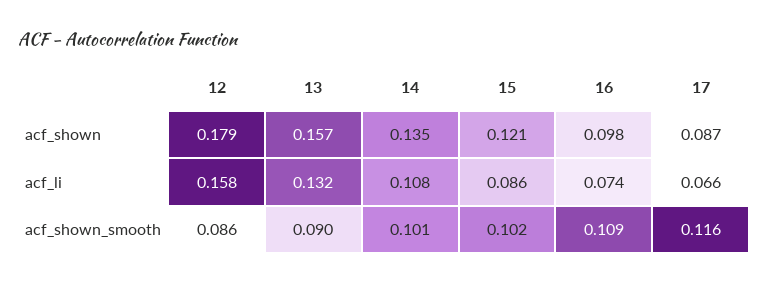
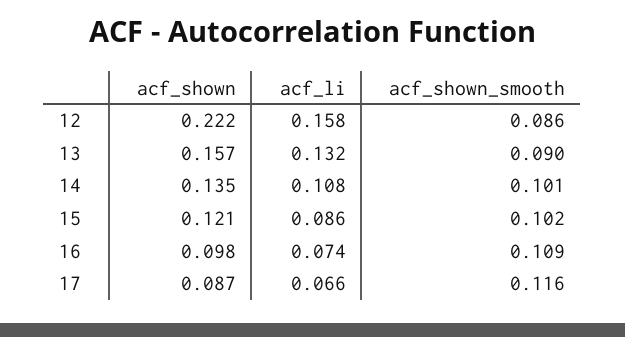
12, acf_shown: 0.179 -> 0.222

